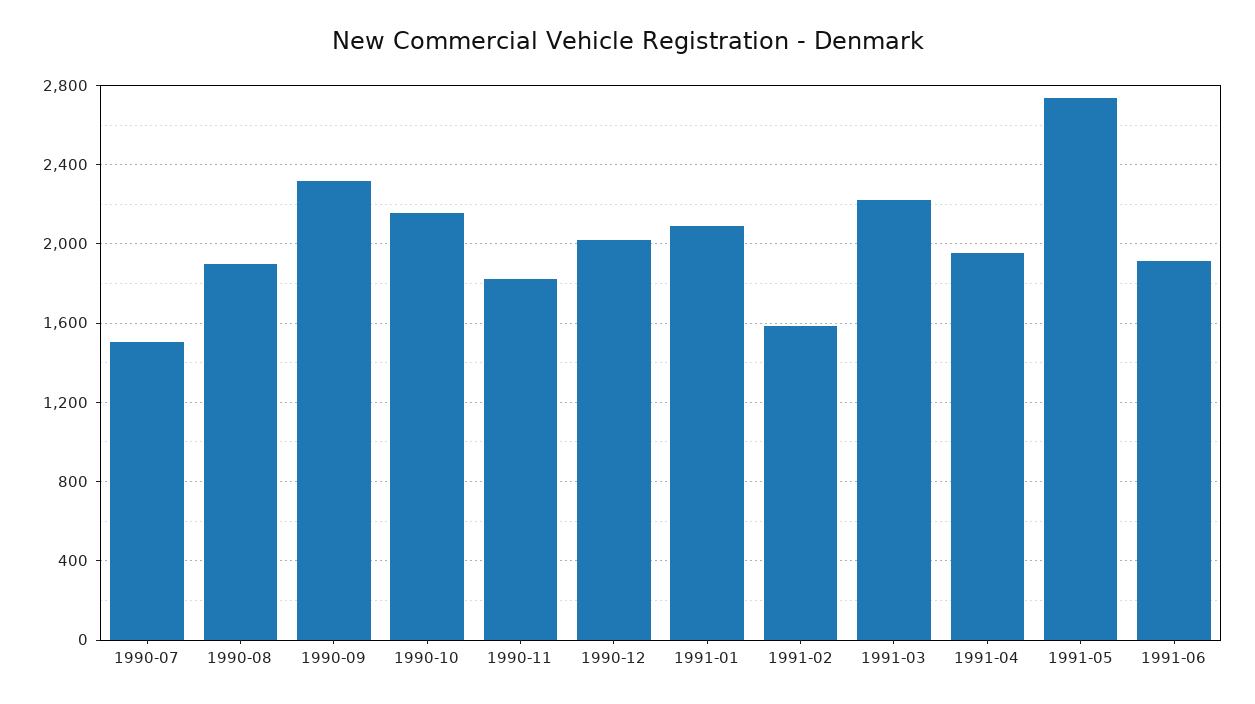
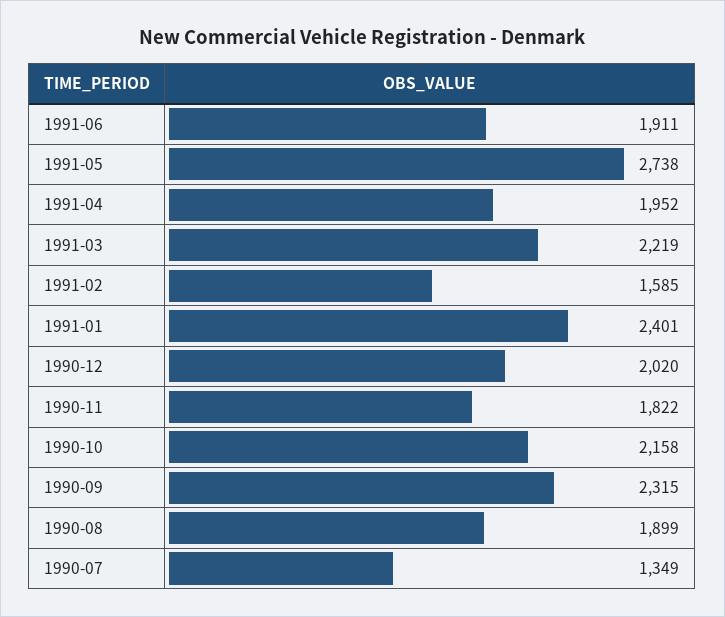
1990-07: 1500 -> 1349
1991-01: 2100 -> 2401

